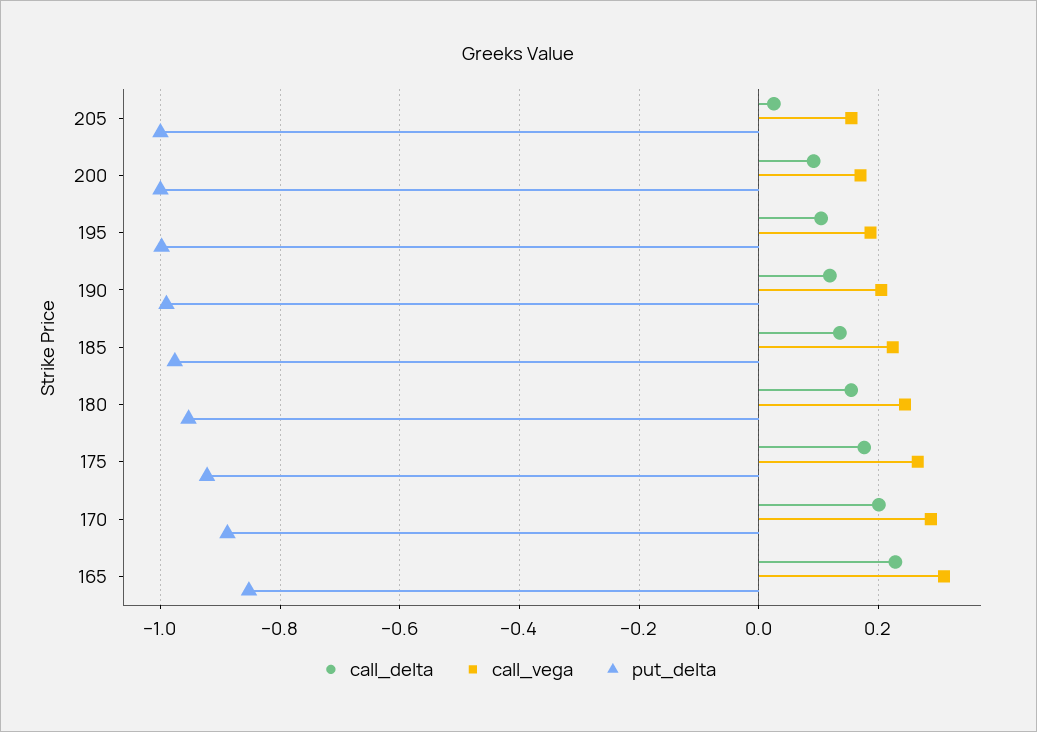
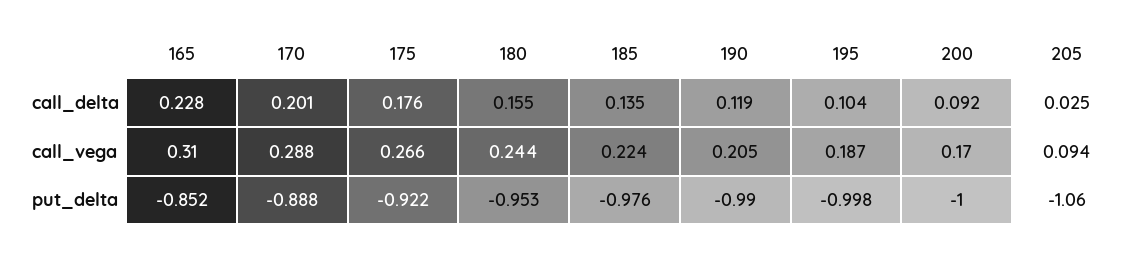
call_vega, 205: 0.16 -> 0.094
put_delta, 205: -1 -> -1.06

